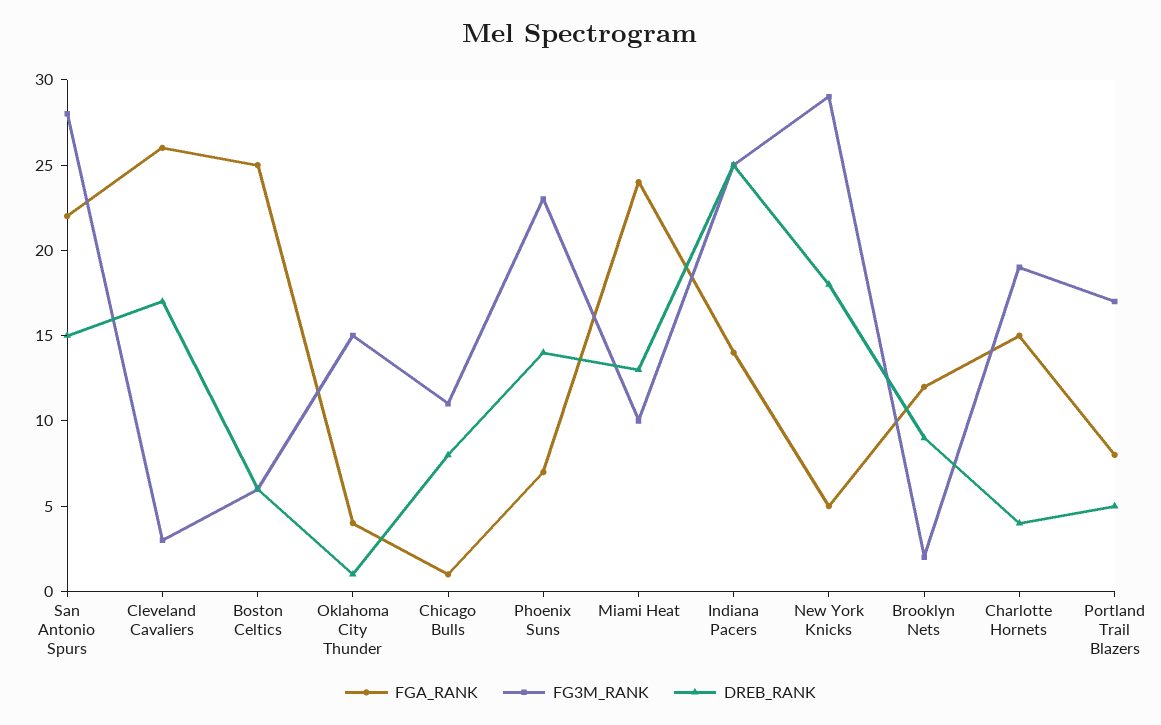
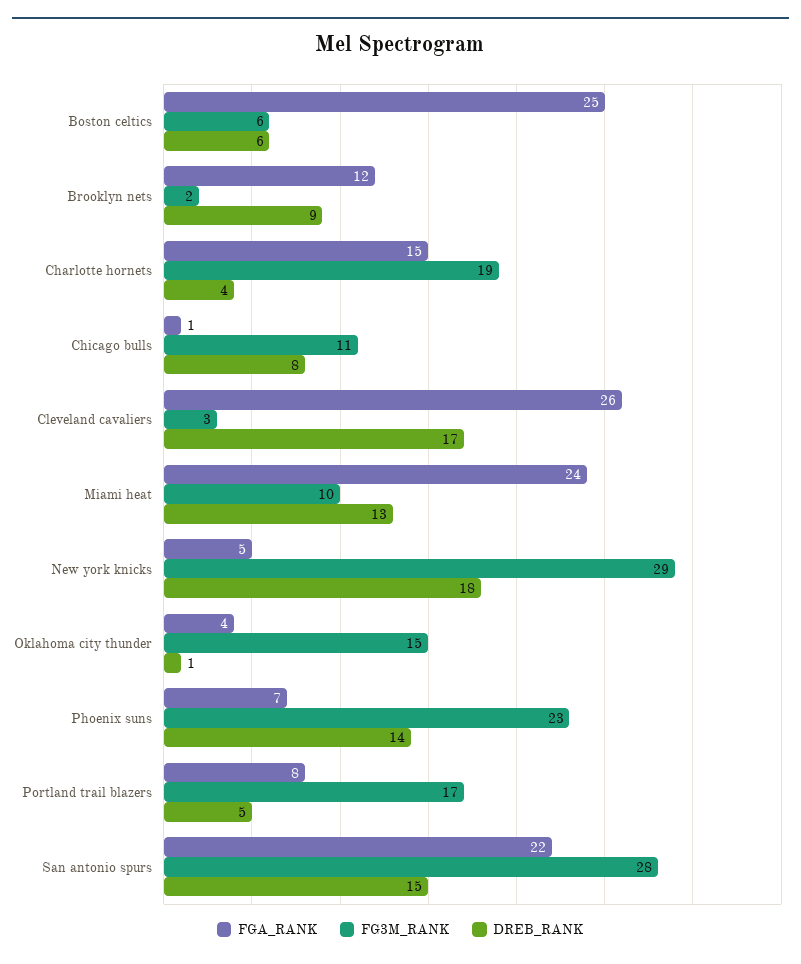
FGA_RANK, Indiana Pacers: 14 -> none
FG3M_RANK, Indiana Pacers: 25 -> none
DREB_RANK, Indiana Pacers: 25 -> none

